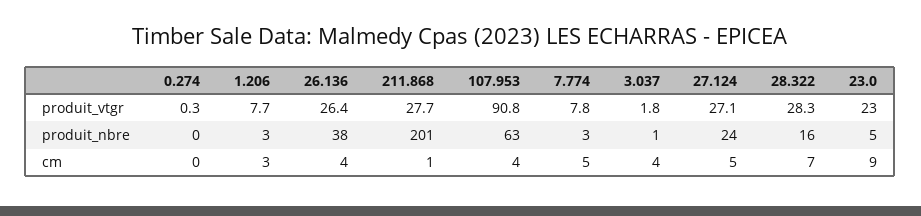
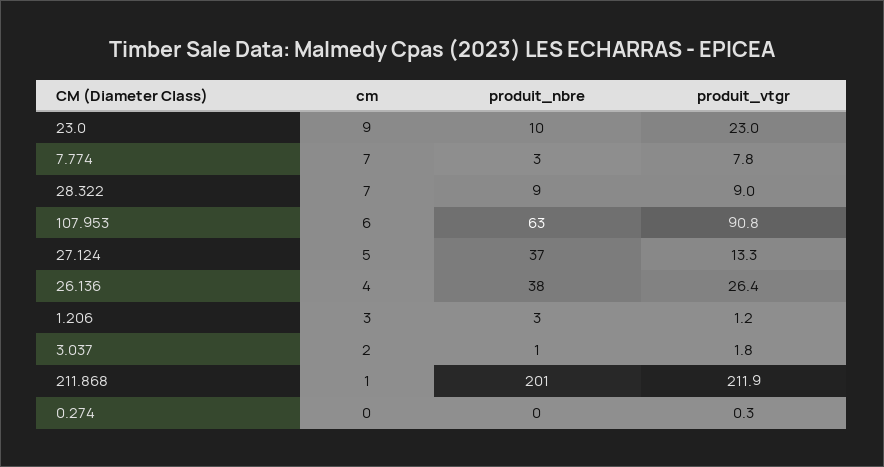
1.206, produit_vtgr: 7.7 -> 1.2
211.868, produit_vtgr: 27.7 -> 211.9
27.124, produit_vtgr: 27.1 -> 13.3
28.322, produit_vtgr: 28.3 -> 9
27.124, produit_nbre: 24 -> 37
28.322, produit_nbre: 16 -> 9
23.0, produit_nbre: 5 -> 10
107.953, cm: 4 -> 6
7.774, cm: 5 -> 7
3.037, cm: 4 -> 2

